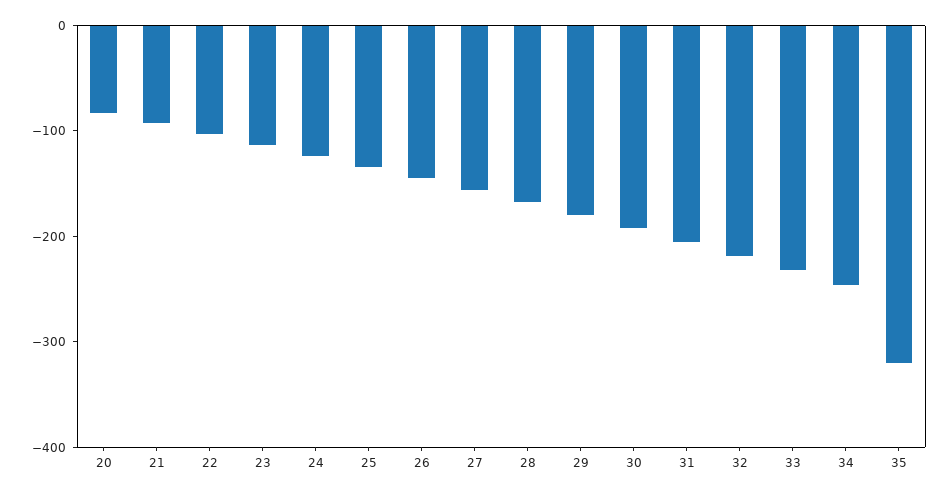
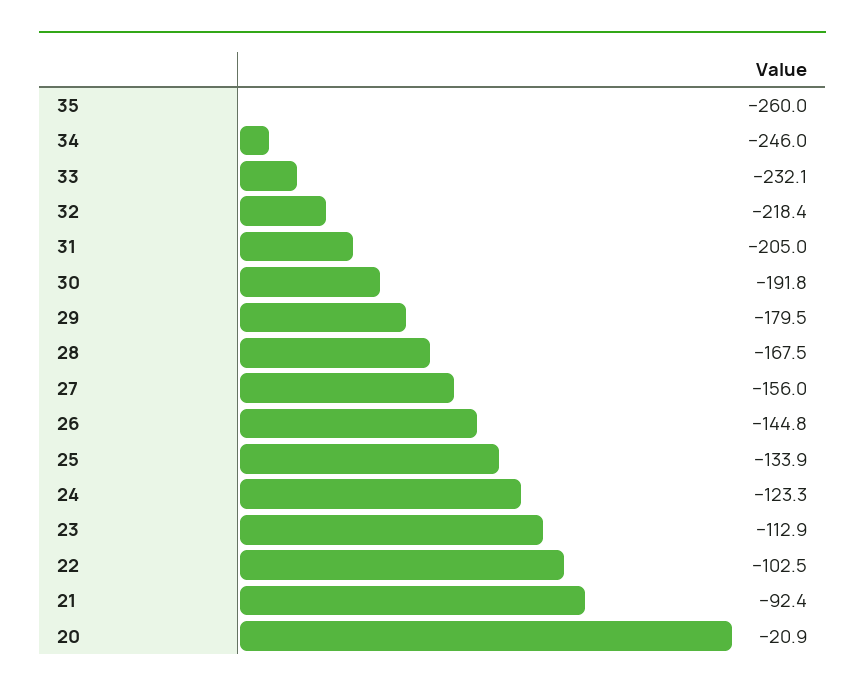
20: -80 -> -20.9
35: -320 -> -260

